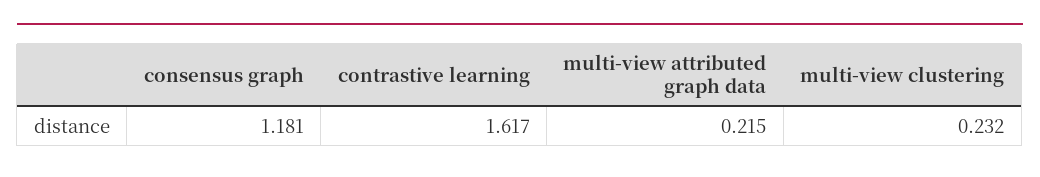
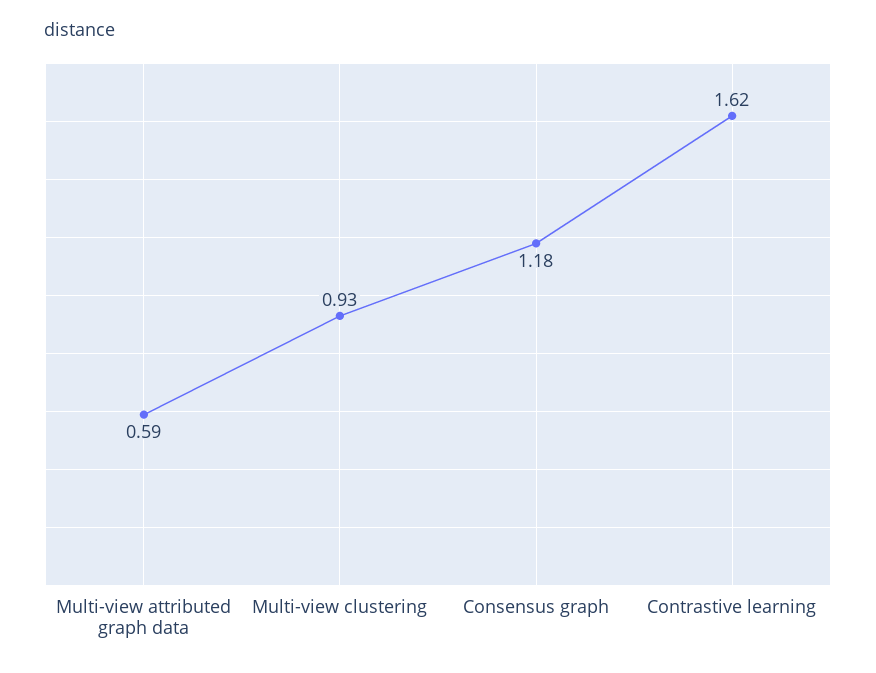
multi-view attributed graph data: 0.215 -> 0.59
multi-view clustering: 0.232 -> 0.93

